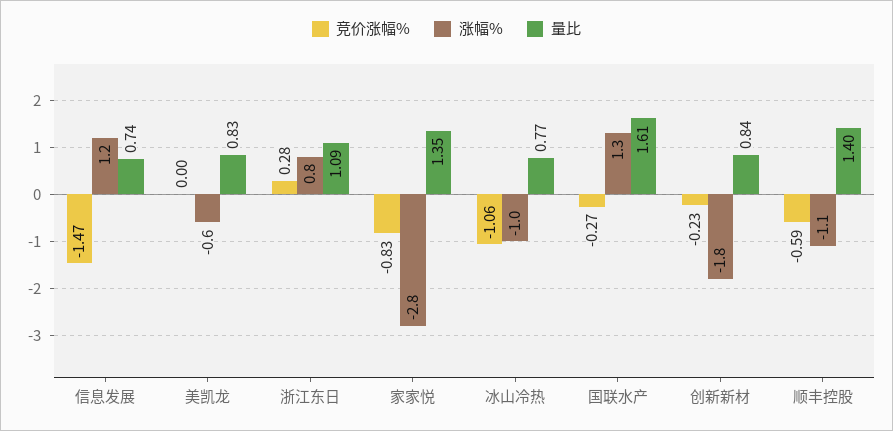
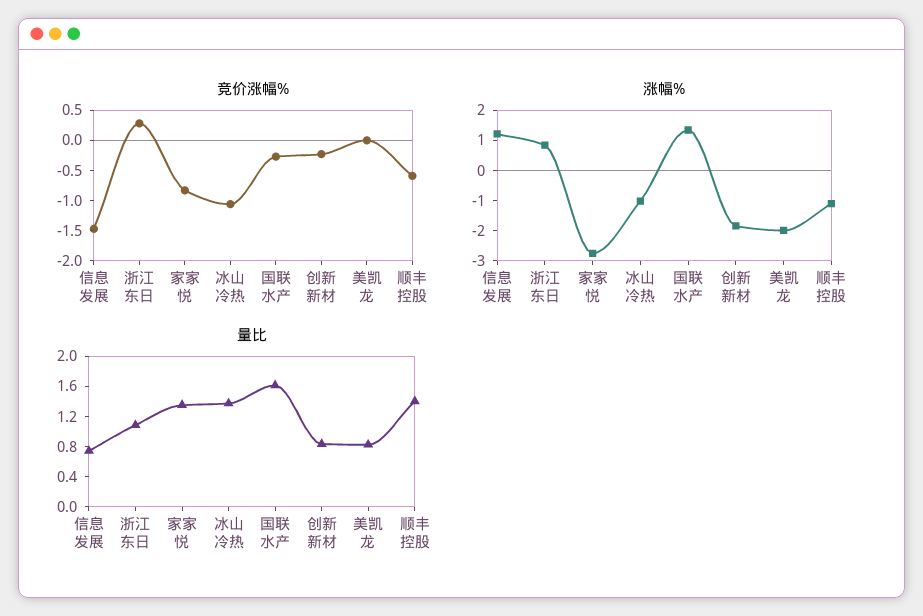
涨幅%, 美凯龙: -0.6 -> -2
量比, 冰山冷热: 0.77 -> 1.4

